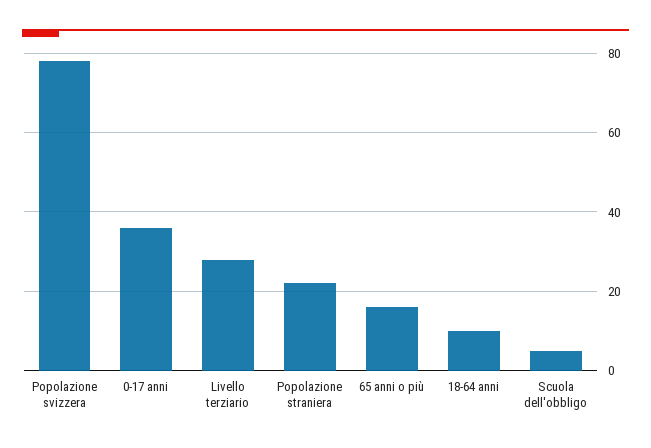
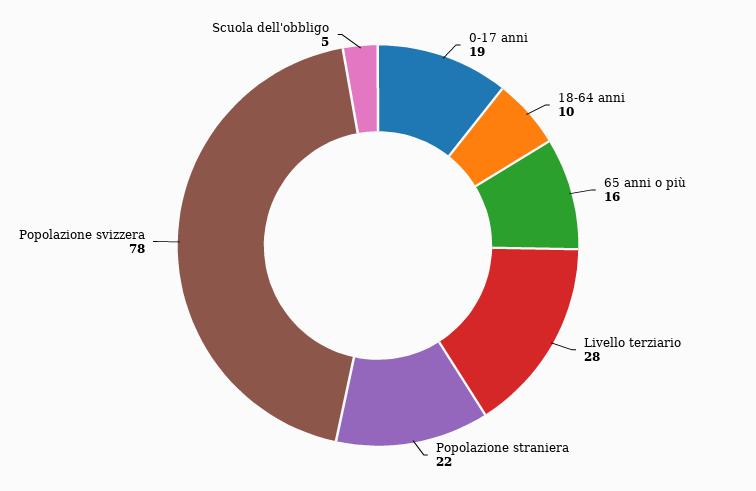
0-17 anni: 35 -> 19

